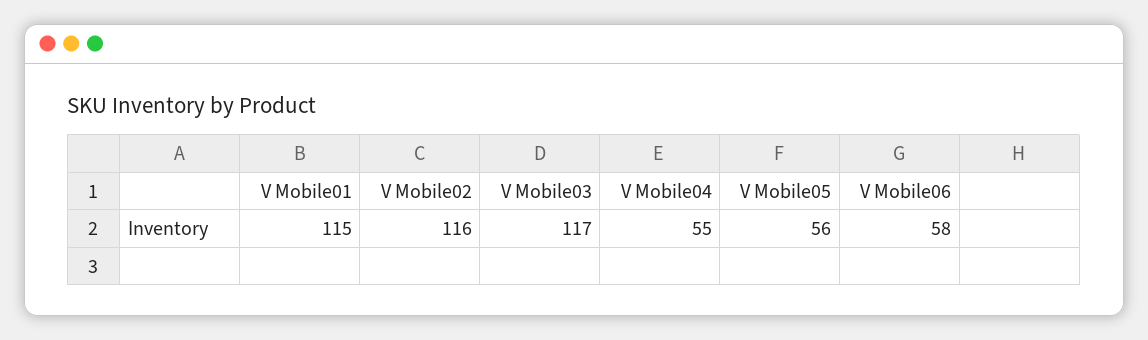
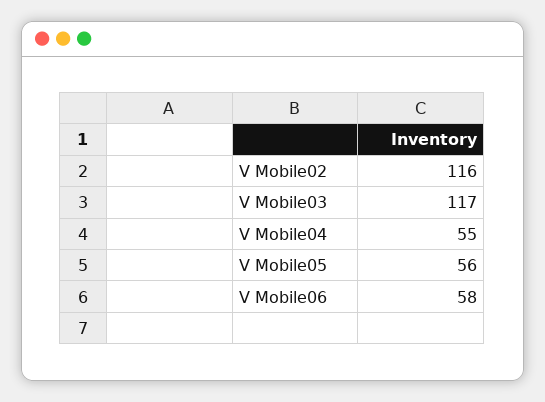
V Mobile01: 115 -> none

